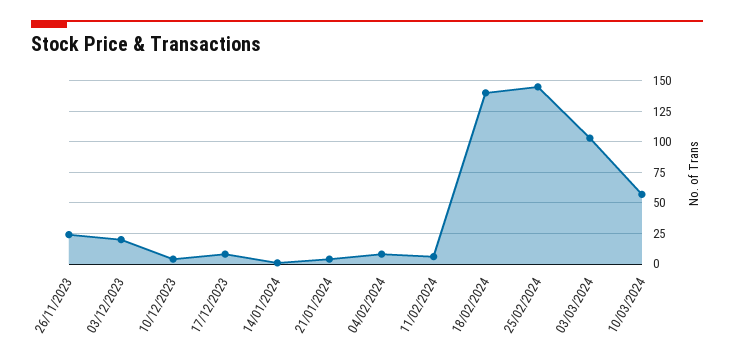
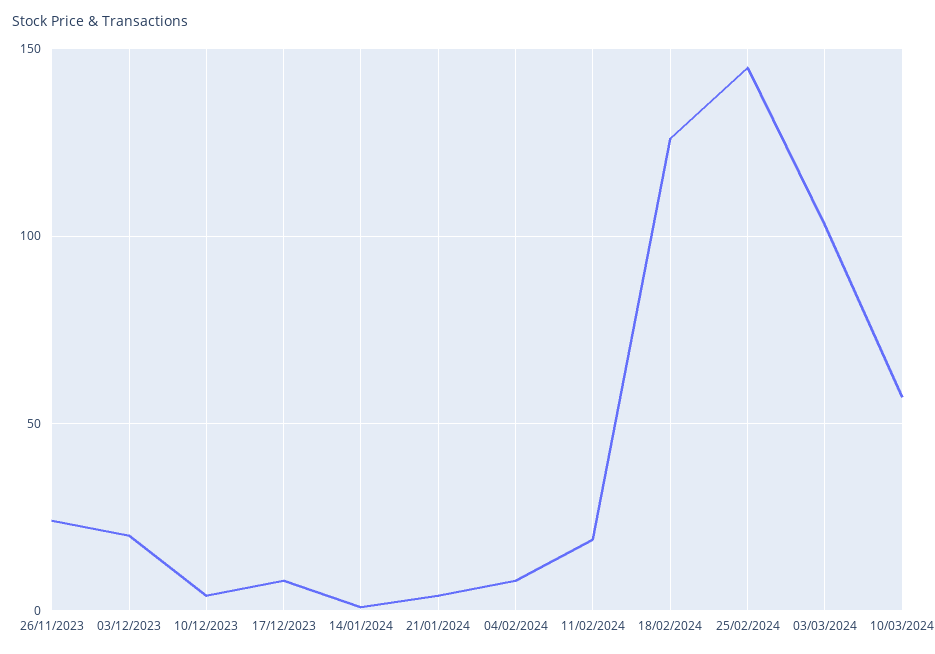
11/02/2024: 5 -> 20
18/02/2024: 140 -> 125

